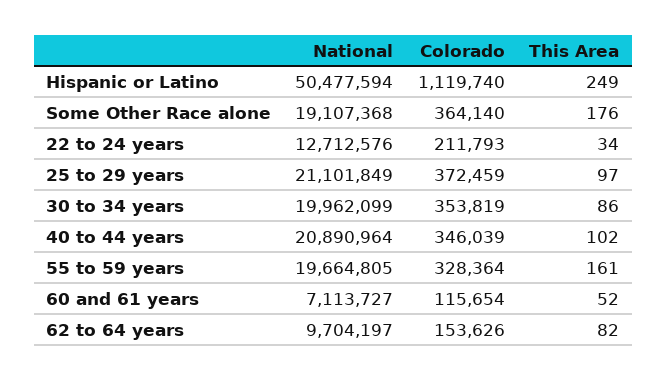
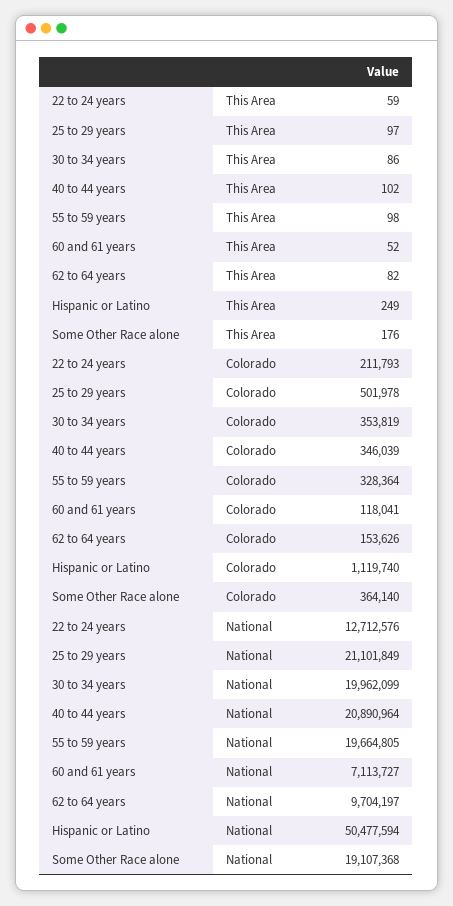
This Area, 22 to 24 years: 34 -> 59
Colorado, 25 to 29 years: 372459 -> 501978
This Area, 55 to 59 years: 161 -> 98
Colorado, 60 and 61 years: 115654 -> 118041

